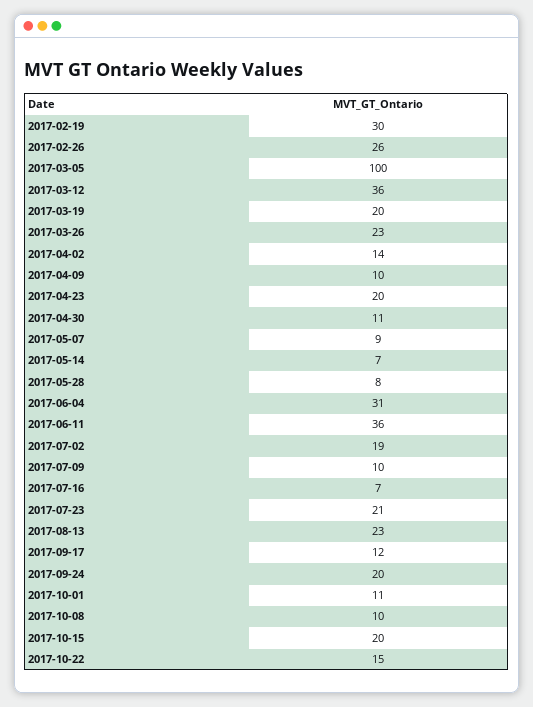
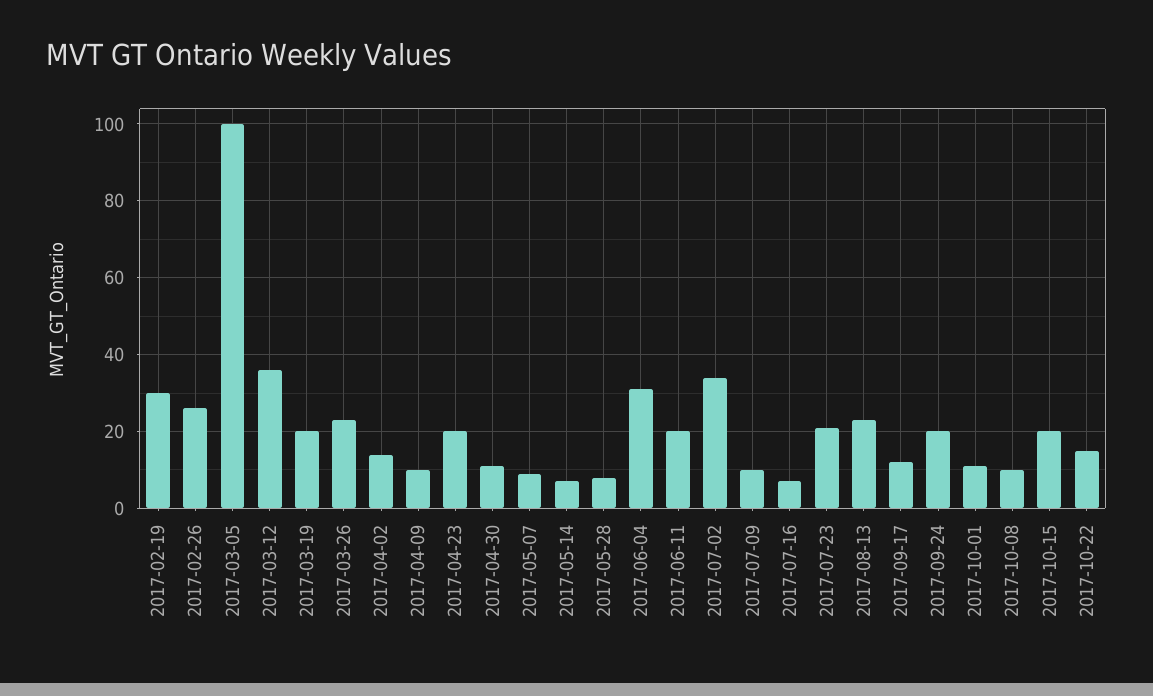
2017-06-11: 36 -> 20
2017-07-02: 19 -> 35

